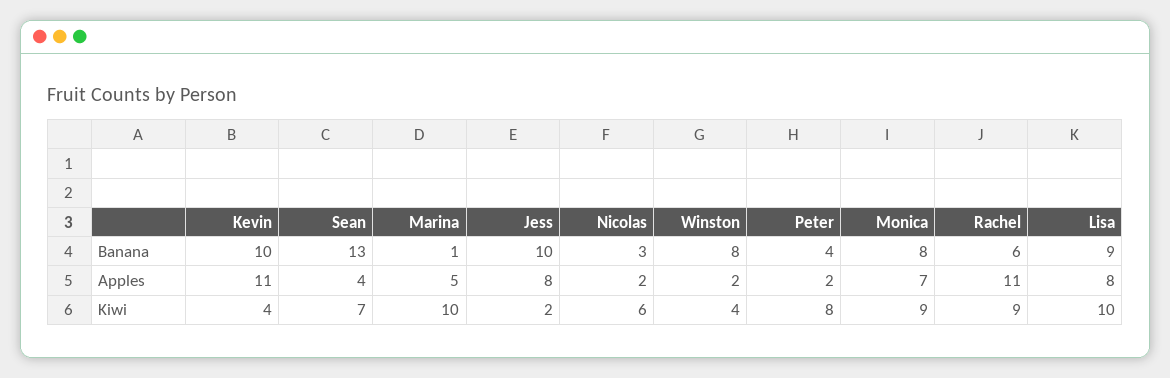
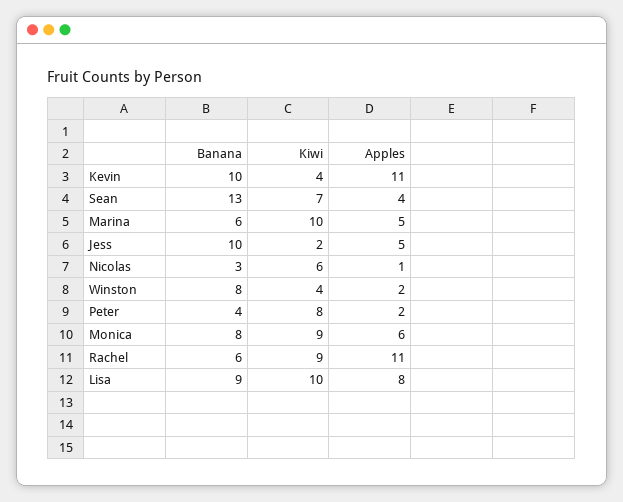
Marina, Banana: 1 -> 6
Jess, Apples: 8 -> 5
Nicolas, Apples: 2 -> 1
Monica, Apples: 7 -> 6

